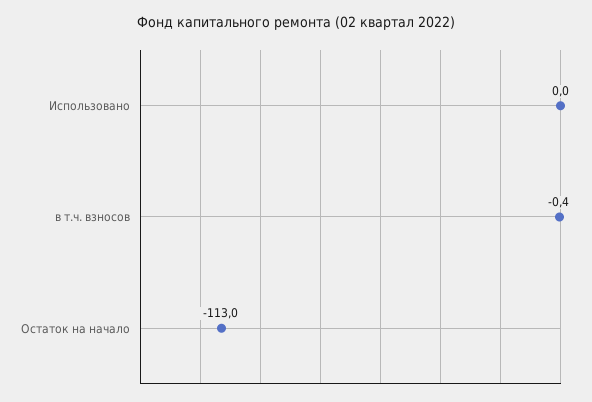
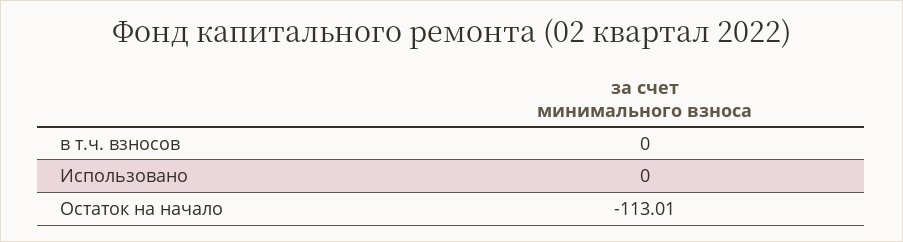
в т.ч. взносов: -0.4 -> 0

